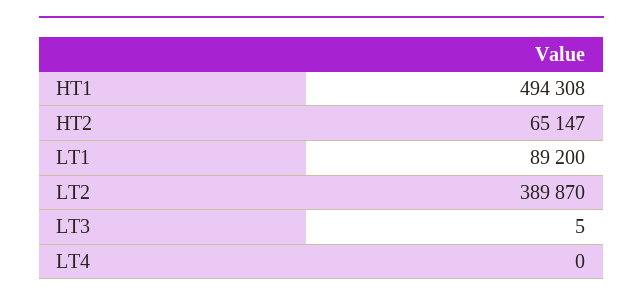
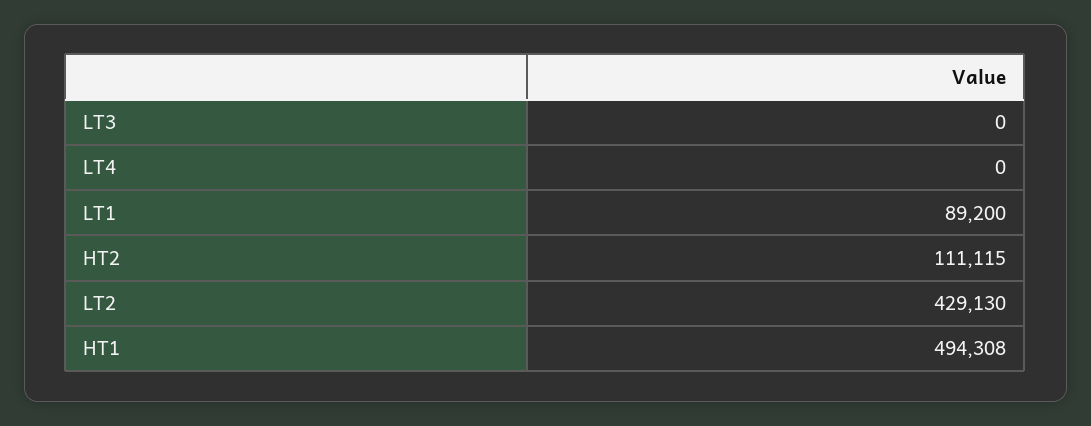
HT2: 65147 -> 111115
LT2: 389870 -> 429130
LT3: 5 -> 0

